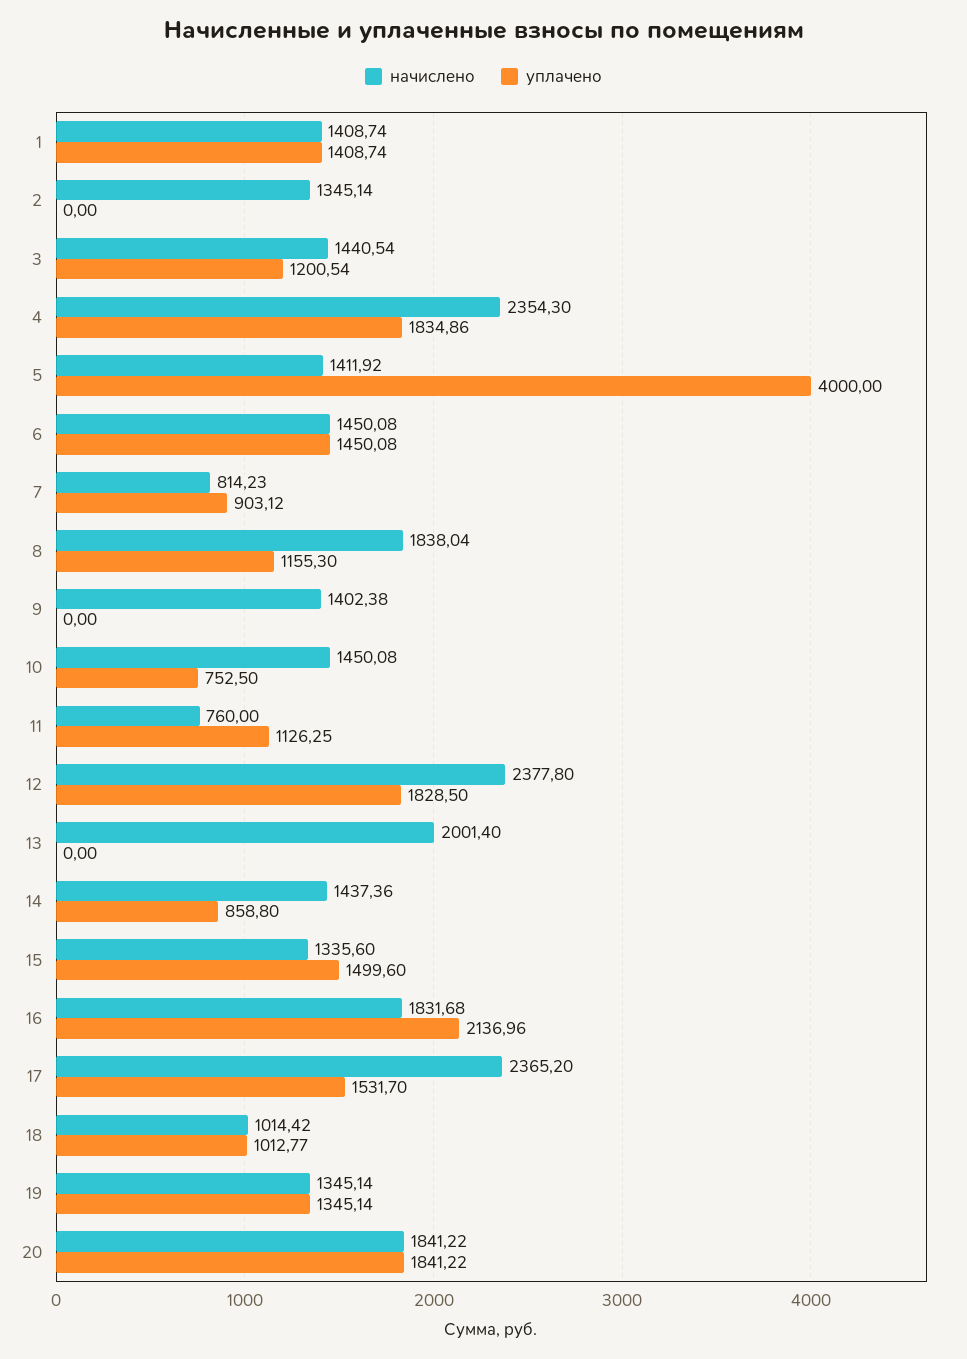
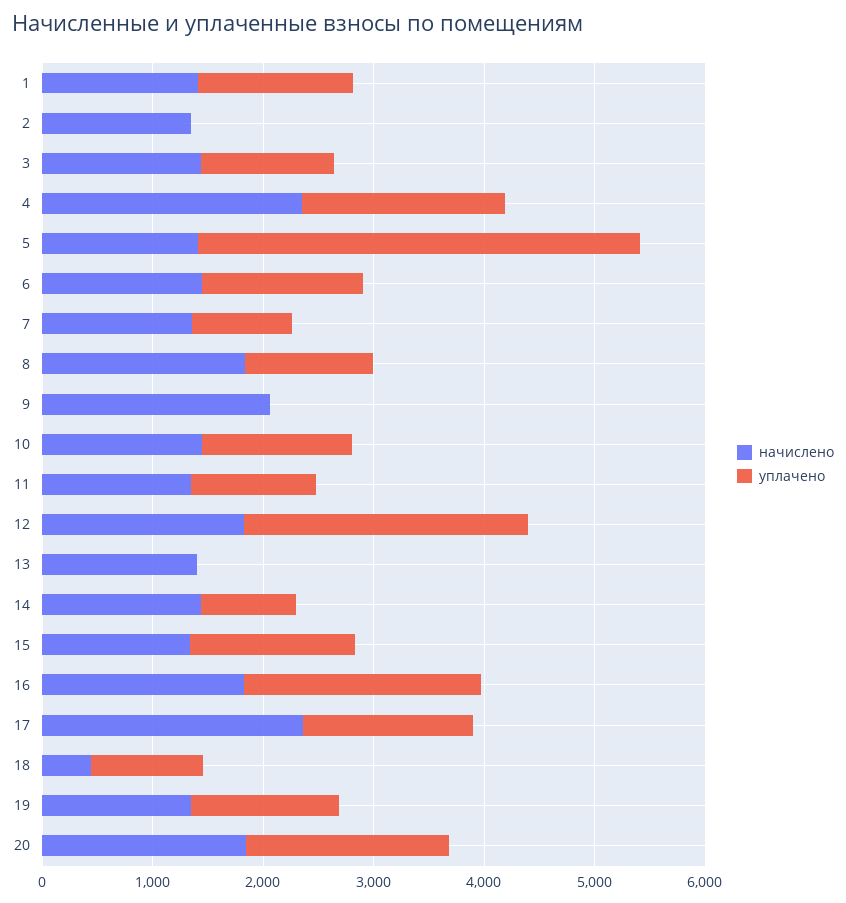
начислено, 7: 814.23 -> 1400
начислено, 9: 1402.38 -> 2000
уплачено, 10: 752.5 -> 1400
начислено, 11: 760 -> 1400
начислено, 12: 2377.8 -> 1800
уплачено, 12: 1828.5 -> 2600
начислено, 13: 2001.4 -> 1400
начислено, 18: 1014.42 -> 400

